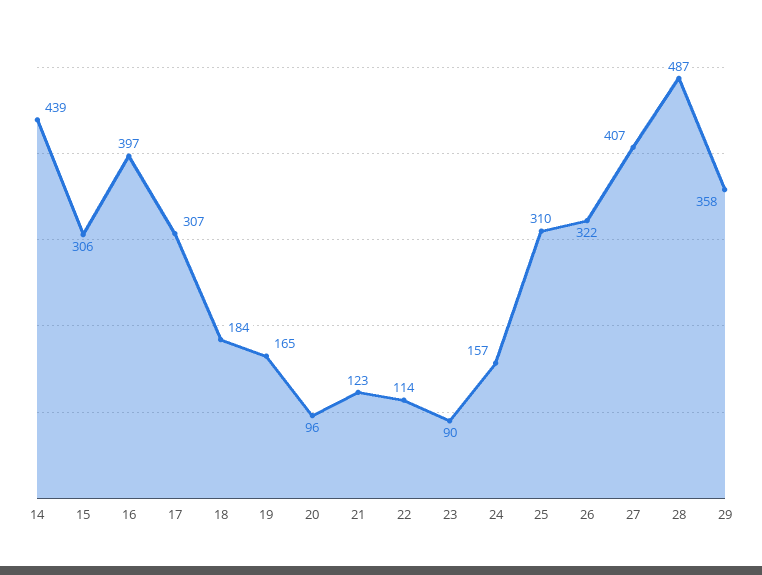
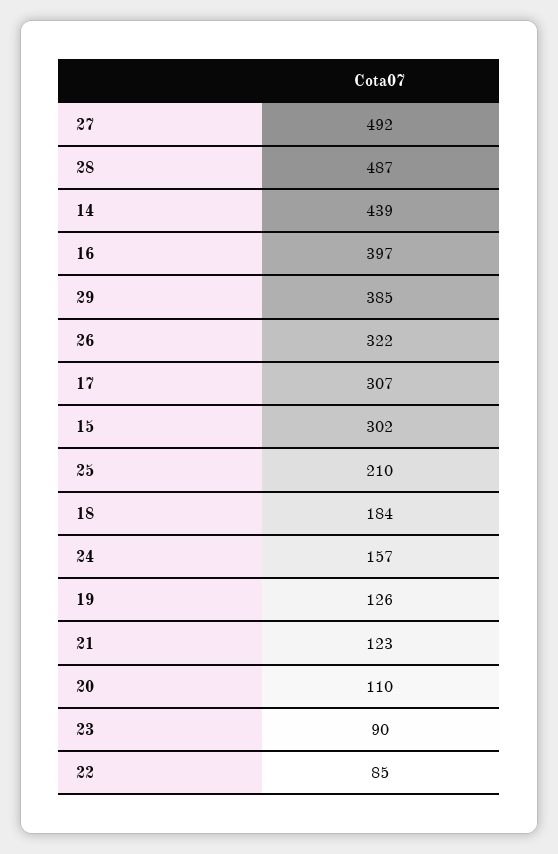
15: 306 -> 302
19: 165 -> 126
20: 96 -> 110
22: 114 -> 85
25: 310 -> 210
27: 407 -> 492
29: 358 -> 385

